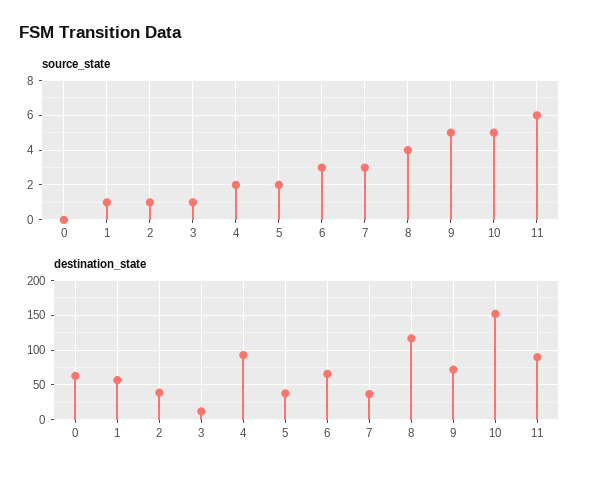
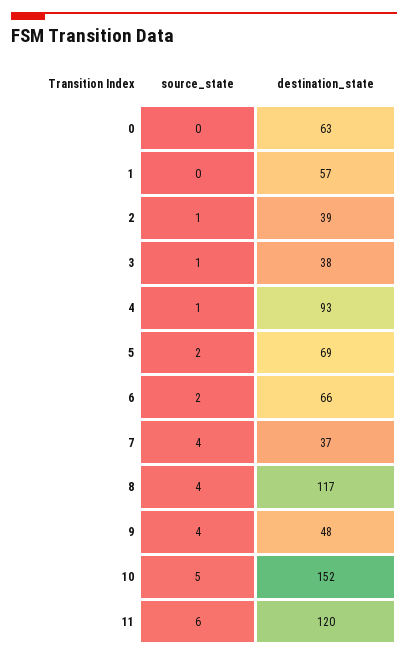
source_state, 1: 1 -> 0
source_state, 4: 2 -> 1
source_state, 6: 3 -> 2
source_state, 7: 3 -> 4
source_state, 9: 5 -> 4
destination_state, 3: 10 -> 38
destination_state, 5: 40 -> 69
destination_state, 9: 70 -> 48
destination_state, 11: 90 -> 120

